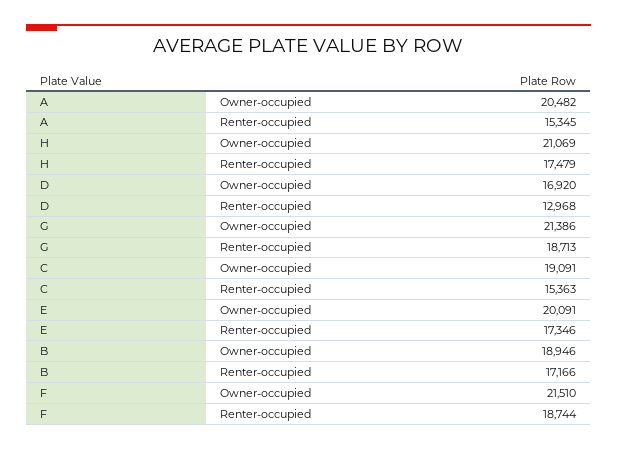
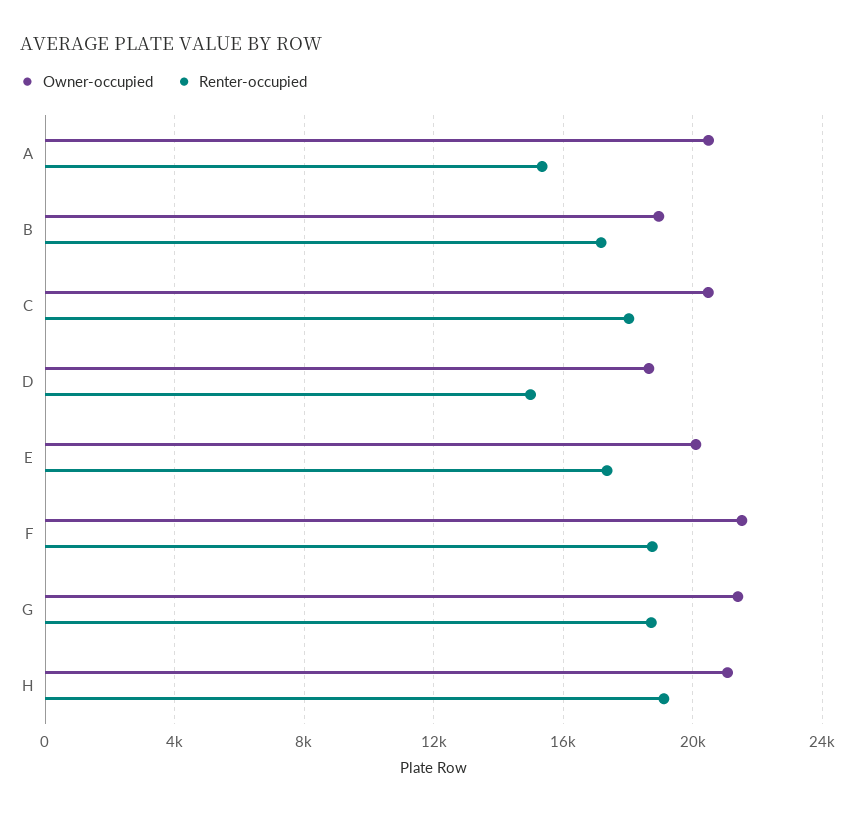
Renter-occupied, H: 17479 -> 19000
Owner-occupied, D: 16920 -> 18500
Renter-occupied, D: 12968 -> 15000
Owner-occupied, C: 19091 -> 20500
Renter-occupied, C: 15363 -> 18000

